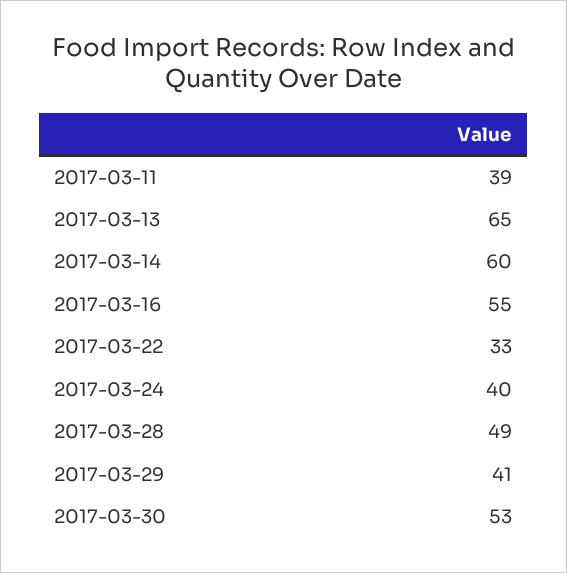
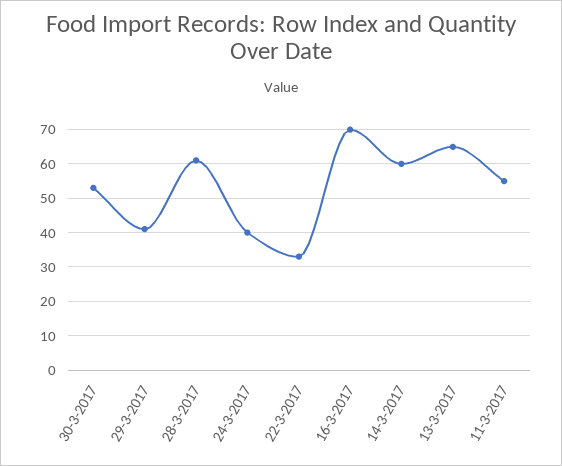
2017-03-11: 39 -> 55
2017-03-16: 55 -> 70
2017-03-28: 49 -> 60

